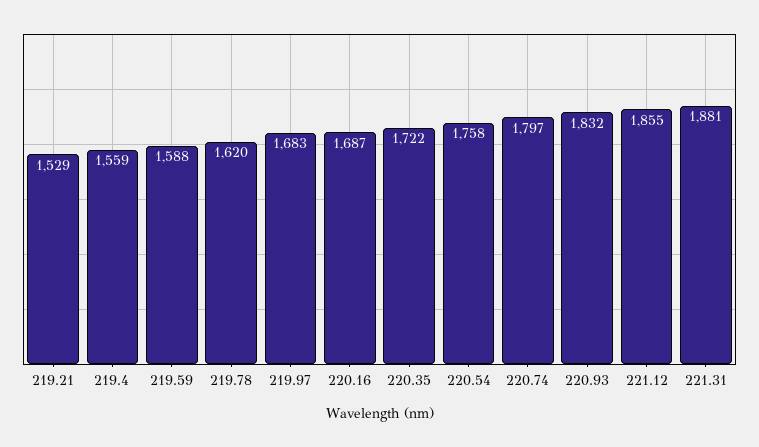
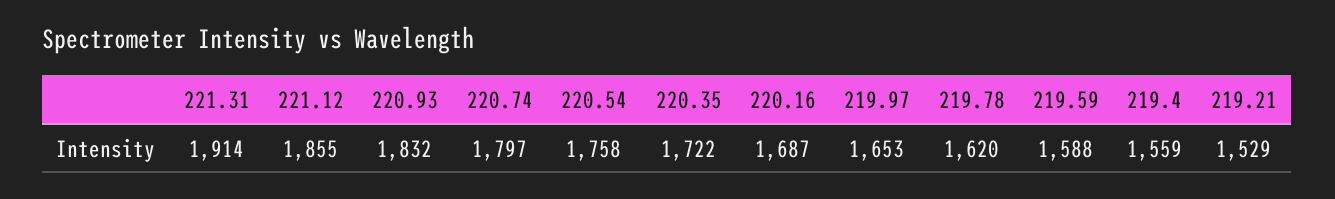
219.97: 1683 -> 1653
221.31: 1881 -> 1914

